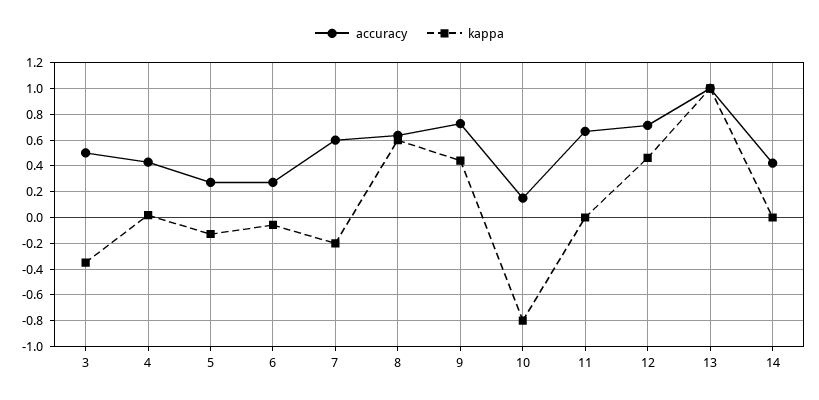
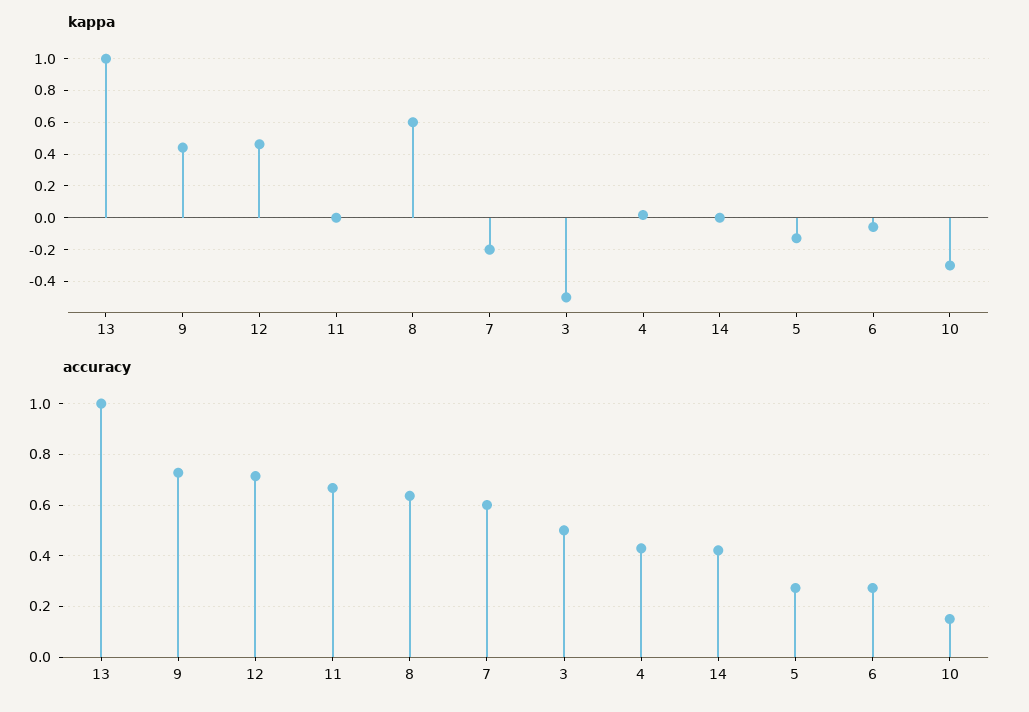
kappa, 3: -0.35 -> -0.5
kappa, 10: -0.8 -> -0.3

